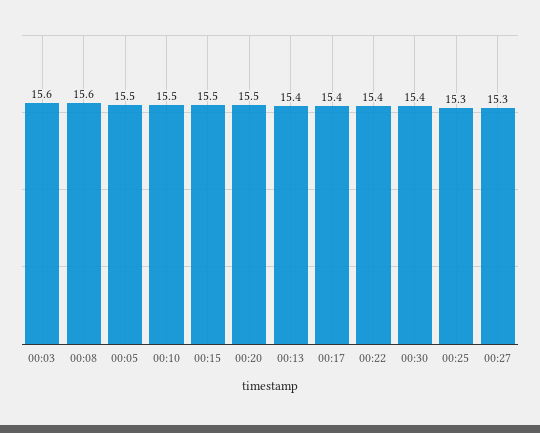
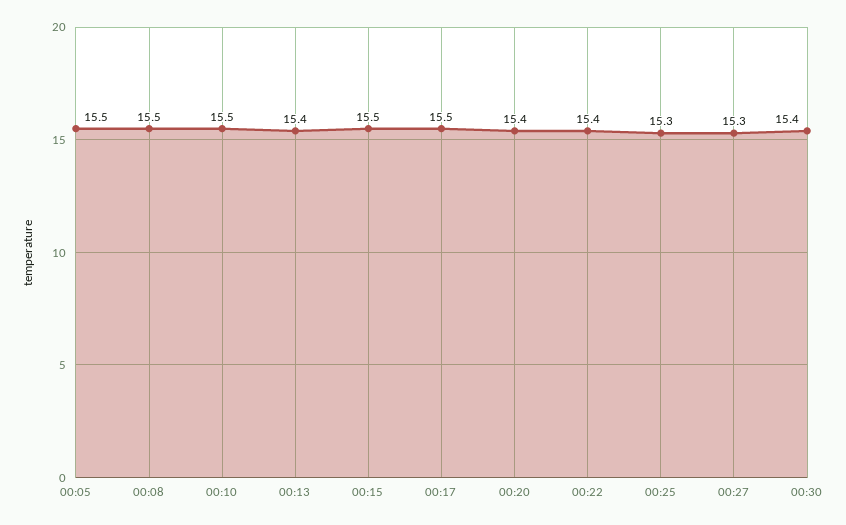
00:03: 15.6 -> none
00:08: 15.6 -> 15.5
00:20: 15.5 -> 15.4
00:17: 15.4 -> 15.5

